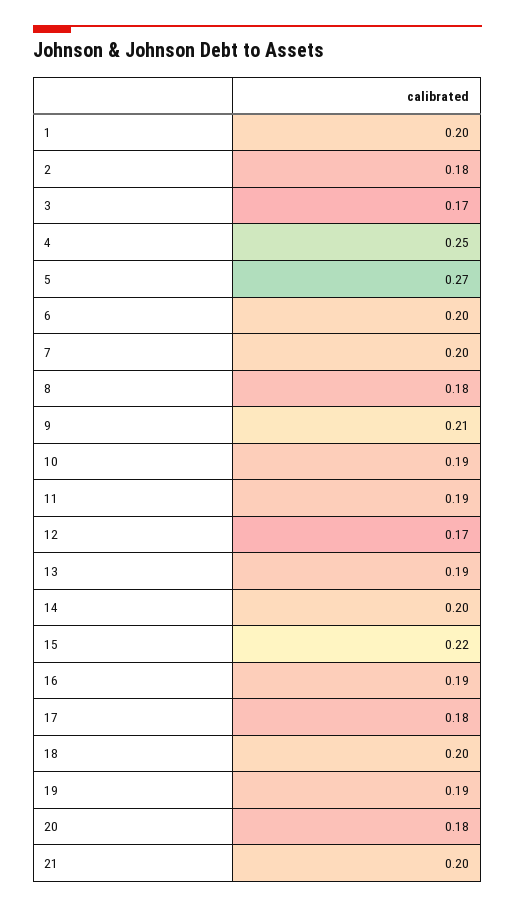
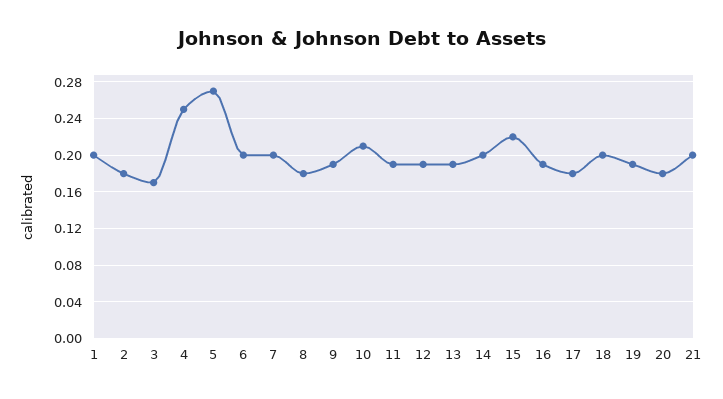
9: 0.21 -> 0.19
10: 0.19 -> 0.21
12: 0.17 -> 0.19

